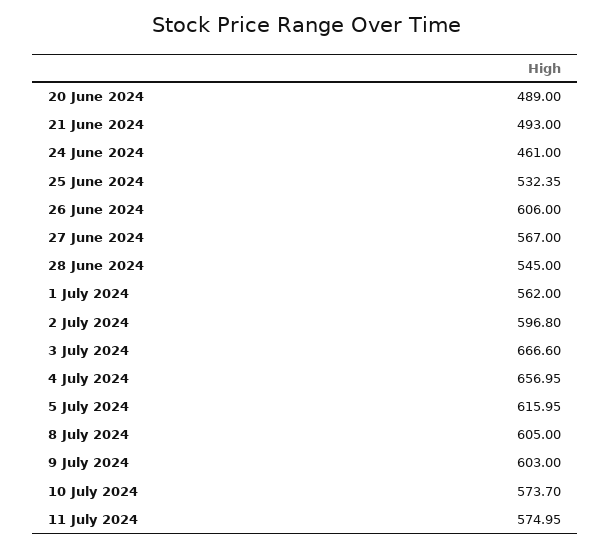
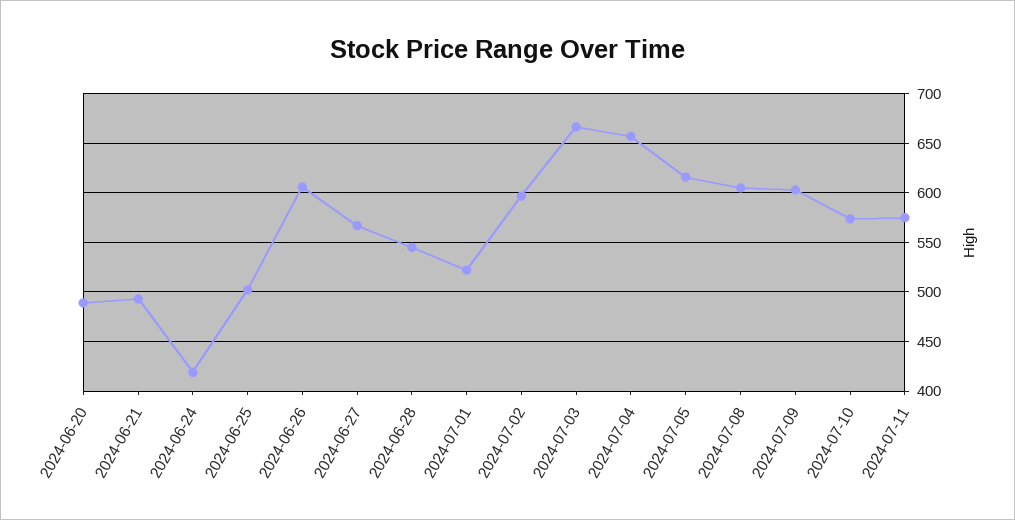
24 June 2024: 461 -> 420
25 June 2024: 532.35 -> 500
1 July 2024: 562 -> 520

